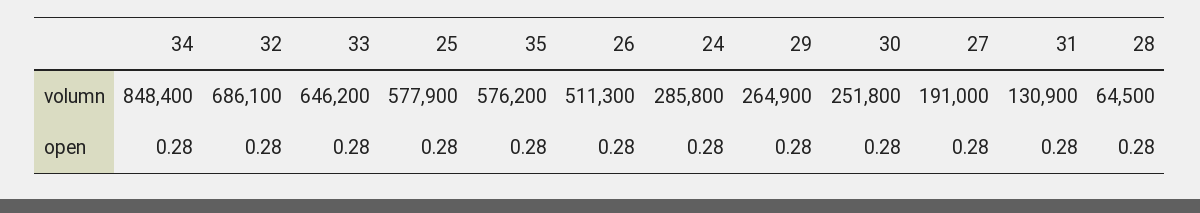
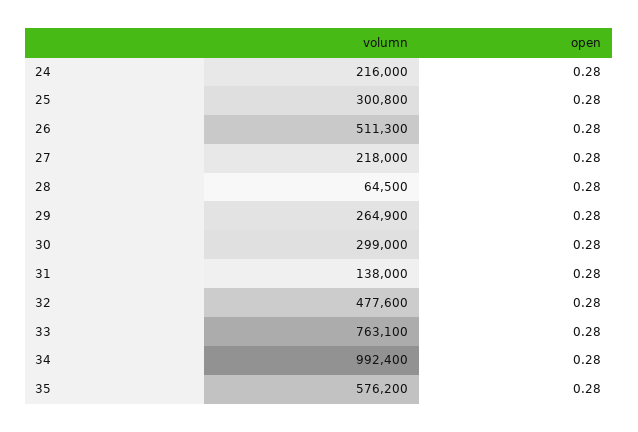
34, volumn: 848400 -> 992400
32, volumn: 686100 -> 477600
33, volumn: 646200 -> 763100
25, volumn: 577900 -> 300800
24, volumn: 285800 -> 216000
30, volumn: 251800 -> 299000
27, volumn: 191000 -> 218000
31, volumn: 130900 -> 138000

